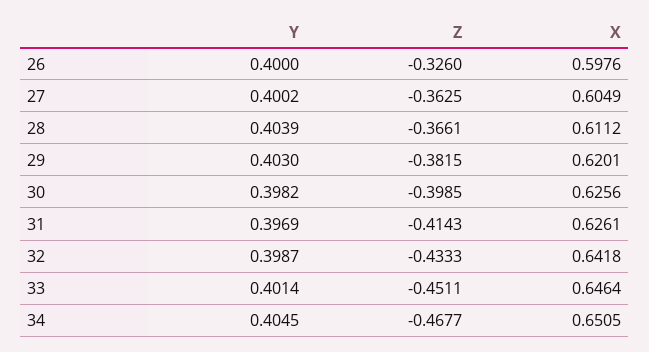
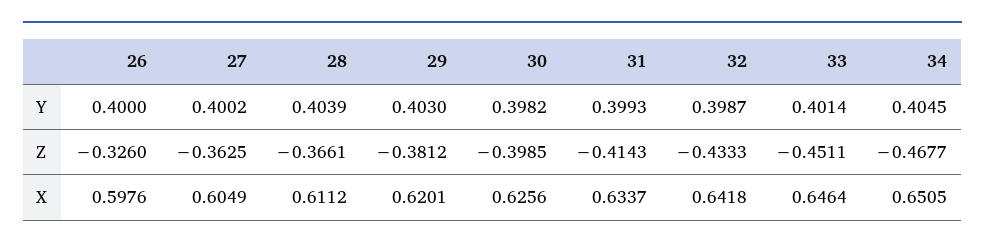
Z, 29: -0.3815 -> -0.3812
Y, 31: 0.3969 -> 0.3993
X, 31: 0.6261 -> 0.6337

